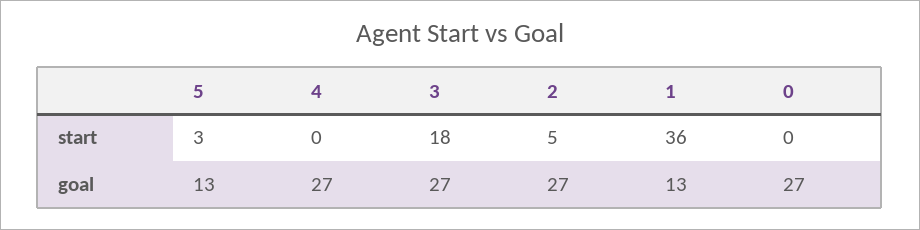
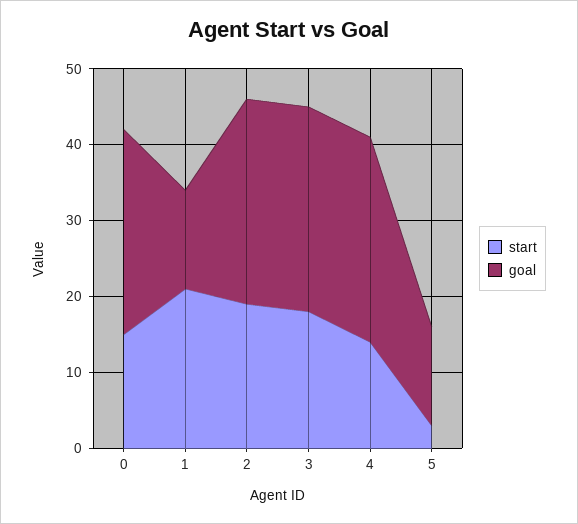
start, 4: 0 -> 15
start, 2: 5 -> 20
start, 1: 36 -> 20
start, 0: 0 -> 15

